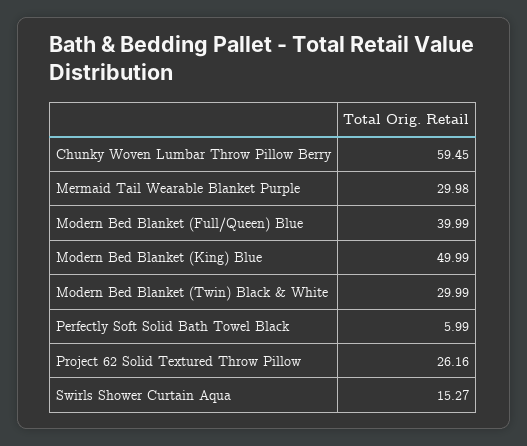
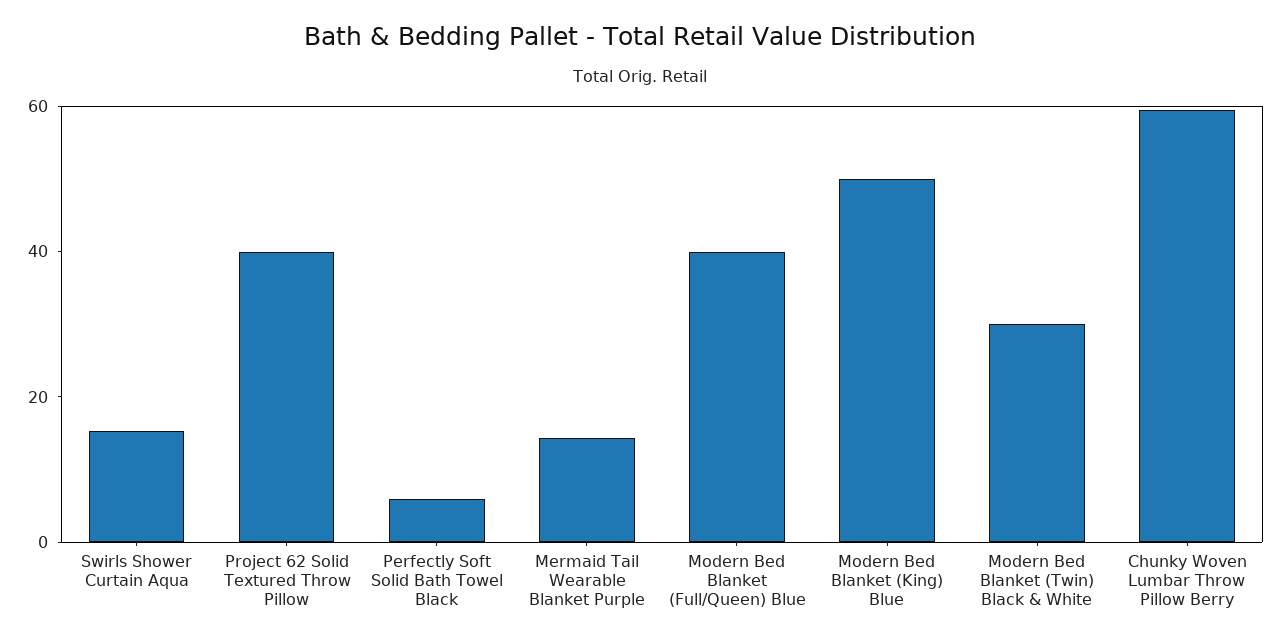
Mermaid Tail Wearable Blanket Purple: 29.98 -> 15
Project 62 Solid Textured Throw Pillow: 26.16 -> 40

